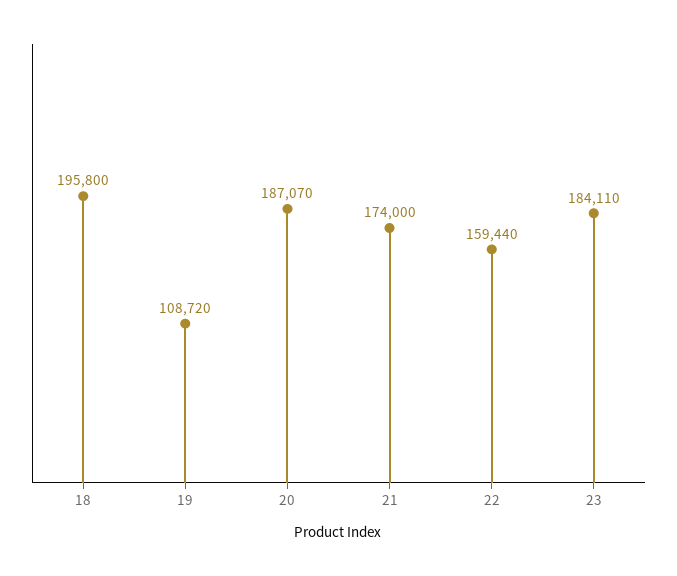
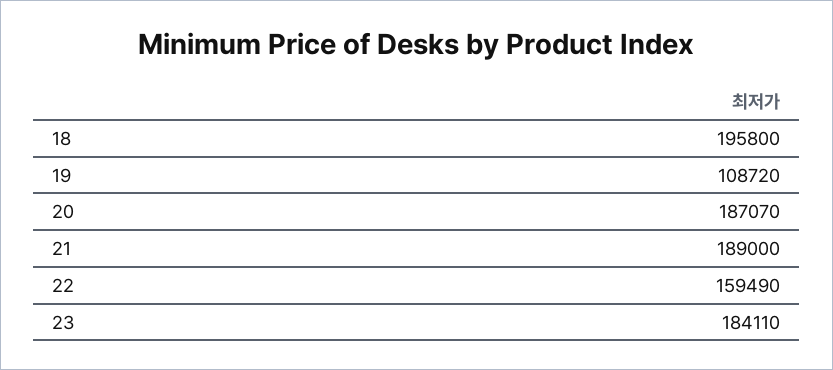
21: 174000 -> 189000
22: 159440 -> 159490

